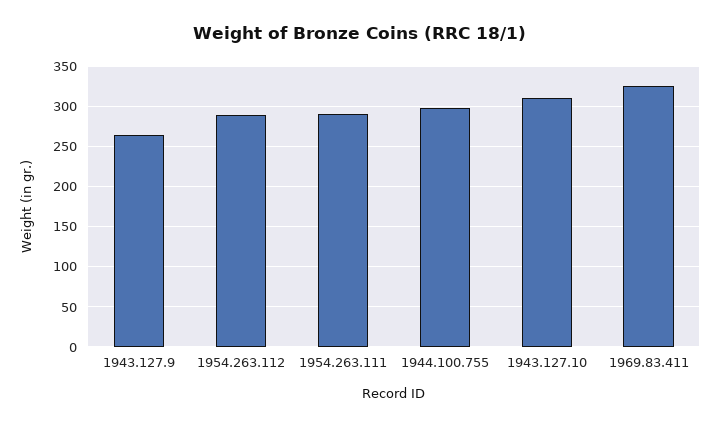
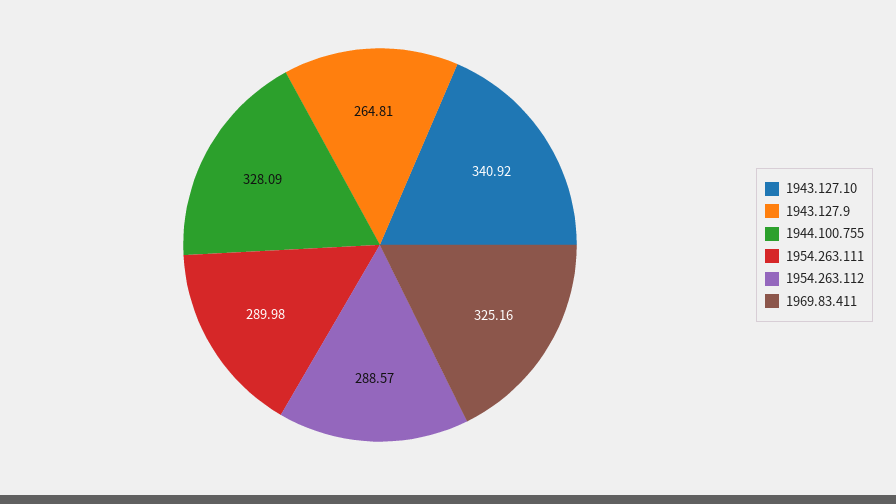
1944.100.755: 300 -> 328.09
1943.127.10: 310 -> 340.92

